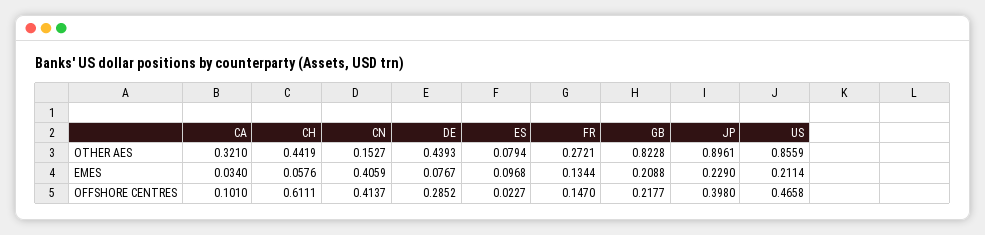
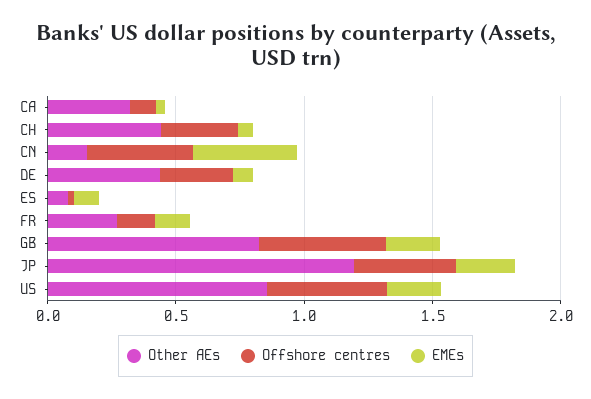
OTHER AES, JP: 0.8961 -> 1.2
OFFSHORE CENTRES, CH: 0.6111 -> 0.3
OFFSHORE CENTRES, GB: 0.2177 -> 0.5

